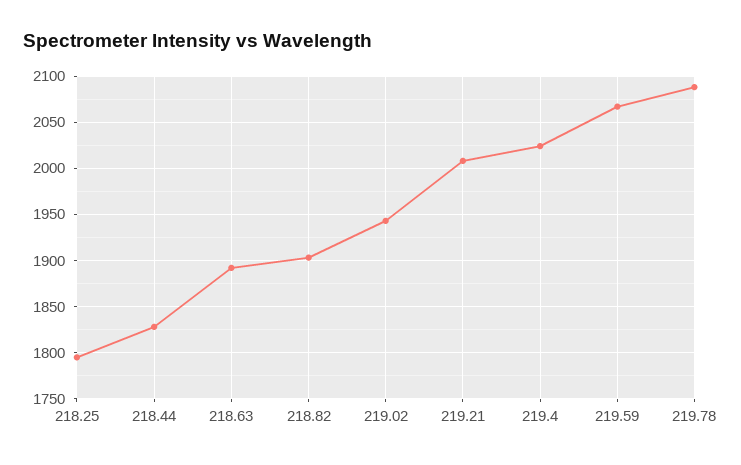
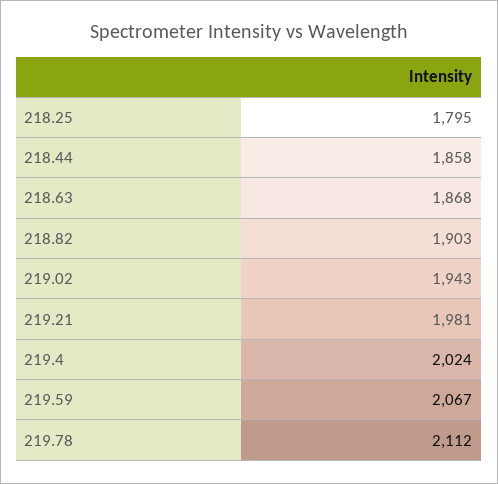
218.44: 1830 -> 1858
218.63: 1890 -> 1868
219.21: 2010 -> 1981
219.78: 2090 -> 2112

